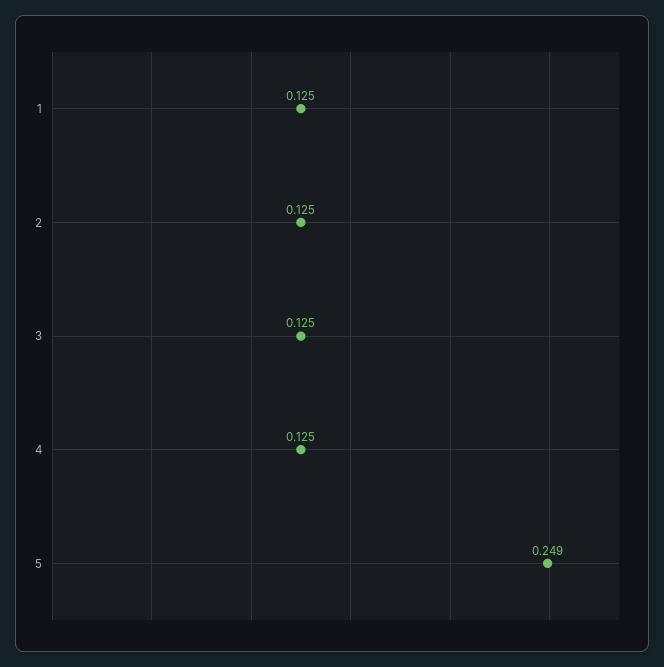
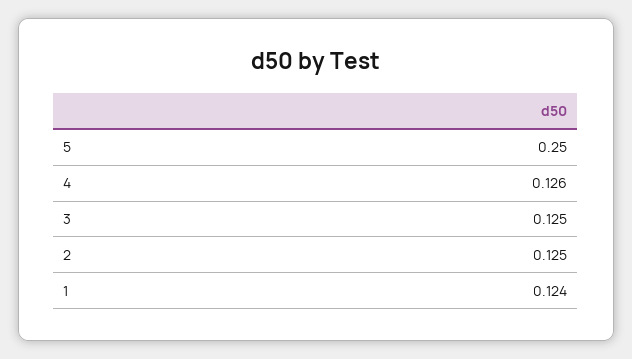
1: 0.125 -> 0.124
4: 0.125 -> 0.126
5: 0.249 -> 0.25

